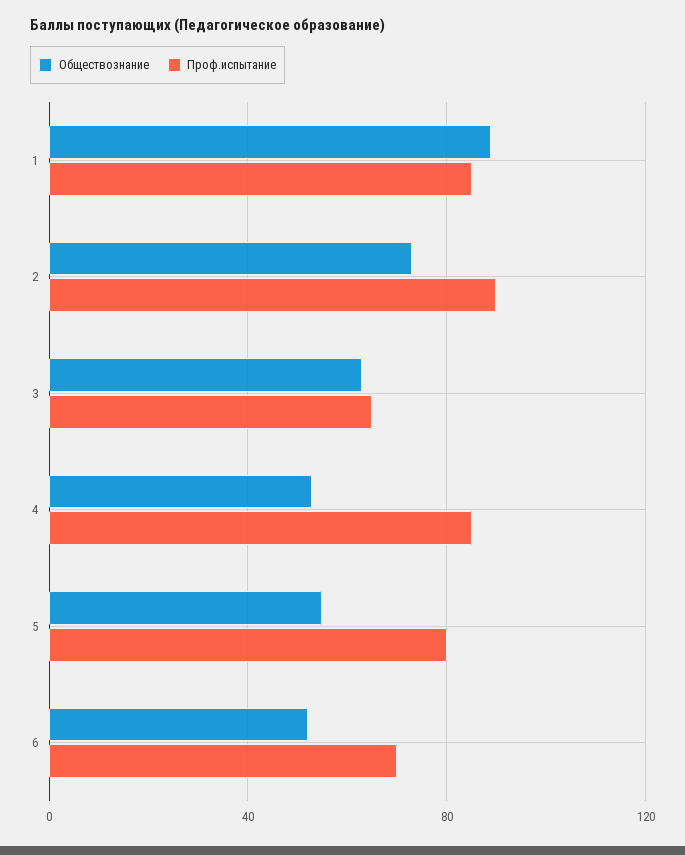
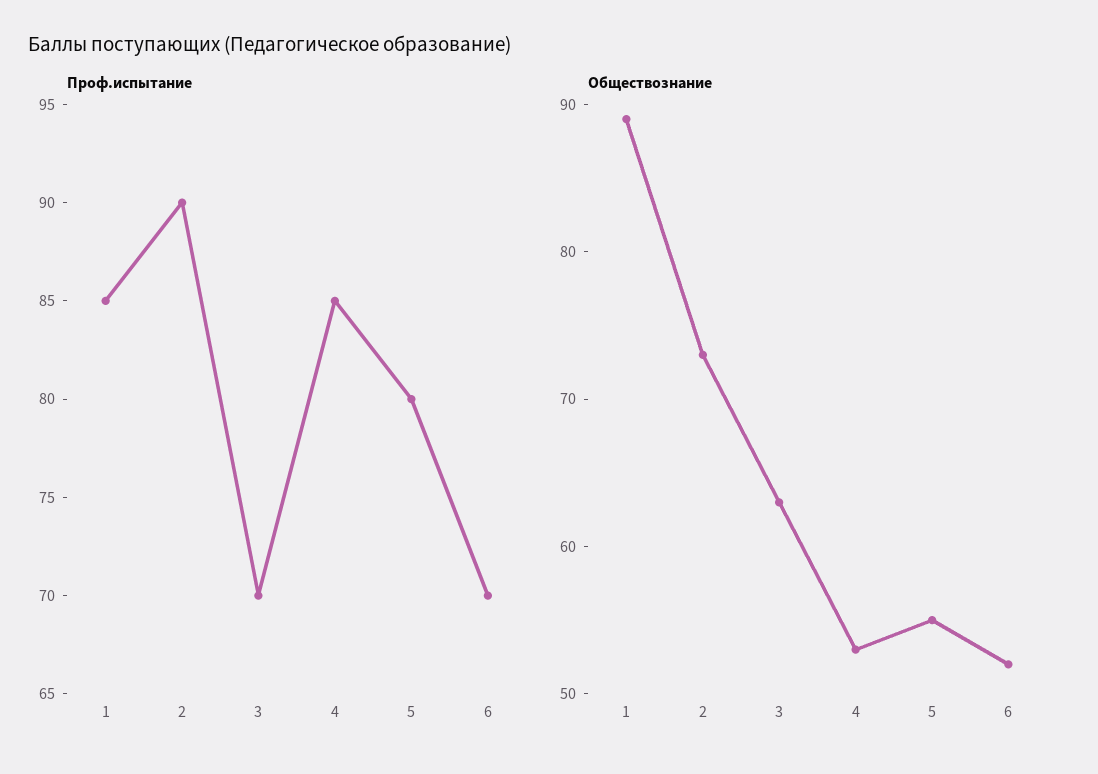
Проф.испытание, 3: 65 -> 70

